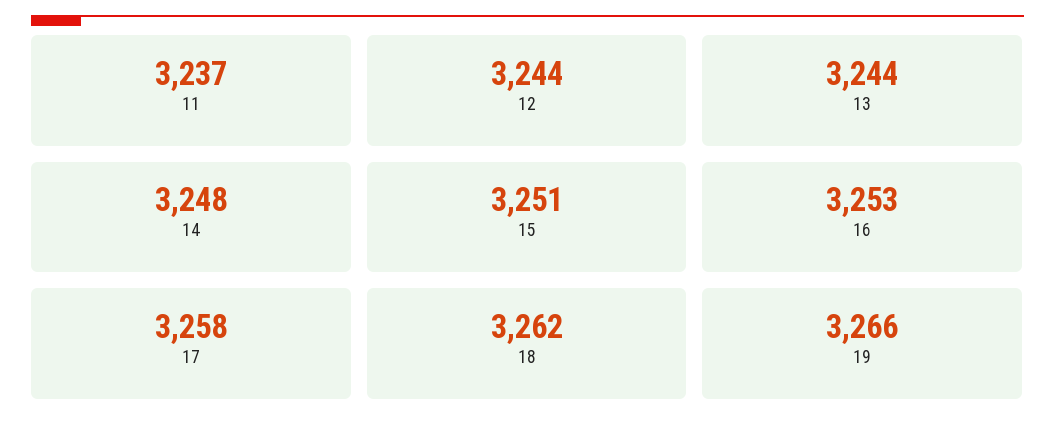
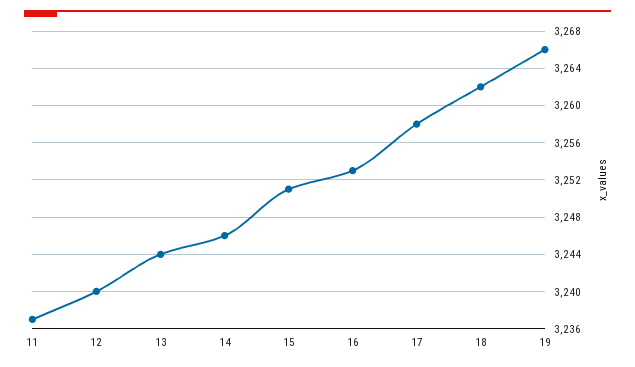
12: 3244 -> 3240
14: 3248 -> 3246

